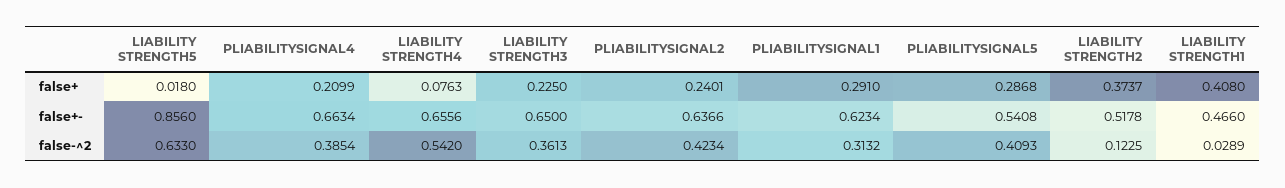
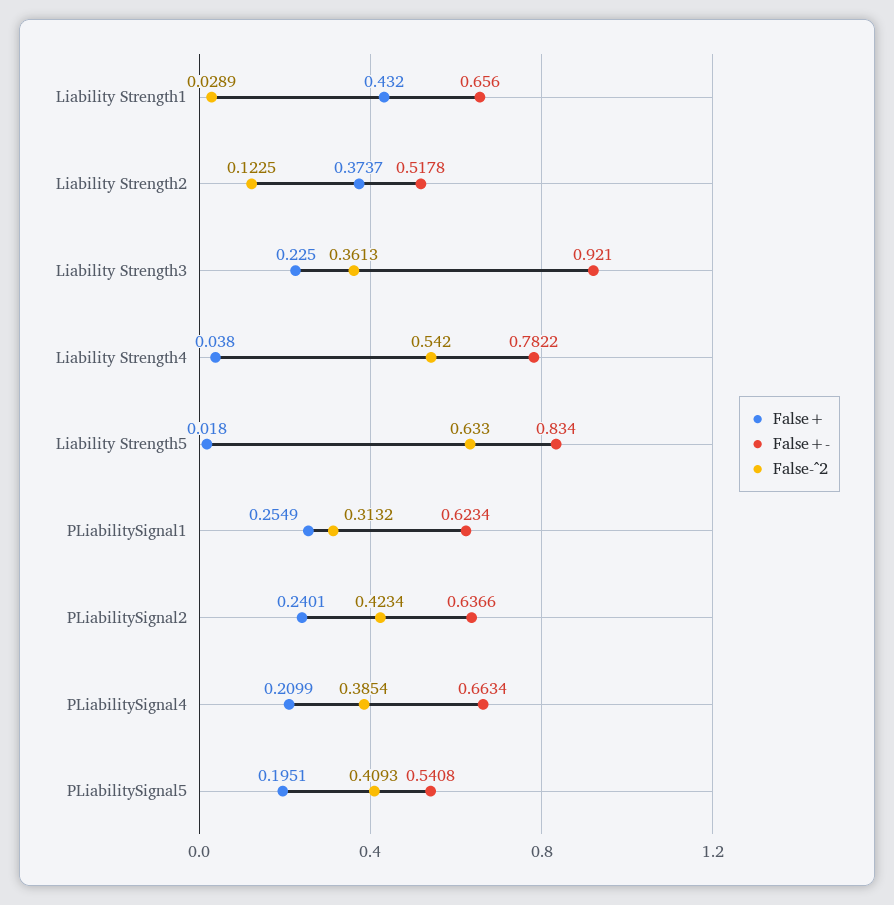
false+, LIABILITY STRENGTH4: 0.0763 -> 0.038
false+, PLIABILITYSIGNAL1: 0.291 -> 0.2549
false+, PLIABILITYSIGNAL5: 0.2868 -> 0.1951
false+, LIABILITY STRENGTH1: 0.408 -> 0.432
false+-, LIABILITY STRENGTH5: 0.856 -> 0.834
false+-, LIABILITY STRENGTH4: 0.6556 -> 0.7822
false+-, LIABILITY STRENGTH3: 0.65 -> 0.921
false+-, LIABILITY STRENGTH1: 0.466 -> 0.656

